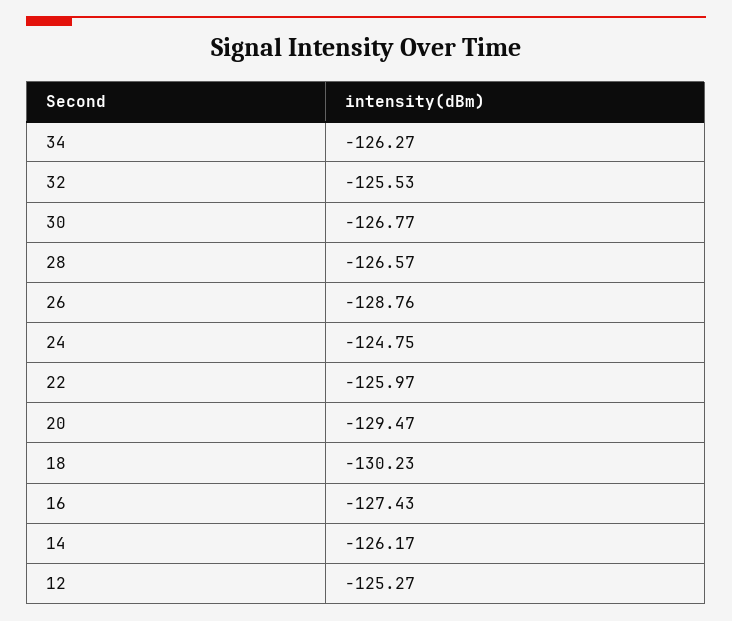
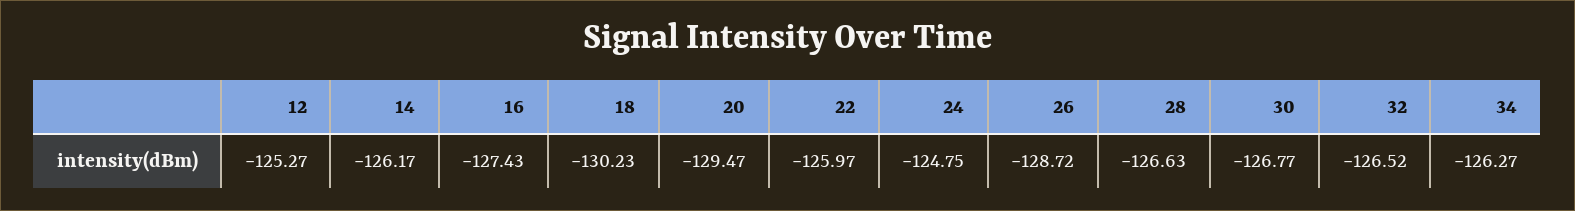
32: -125.53 -> -126.52
28: -126.57 -> -126.63
26: -128.76 -> -128.72

